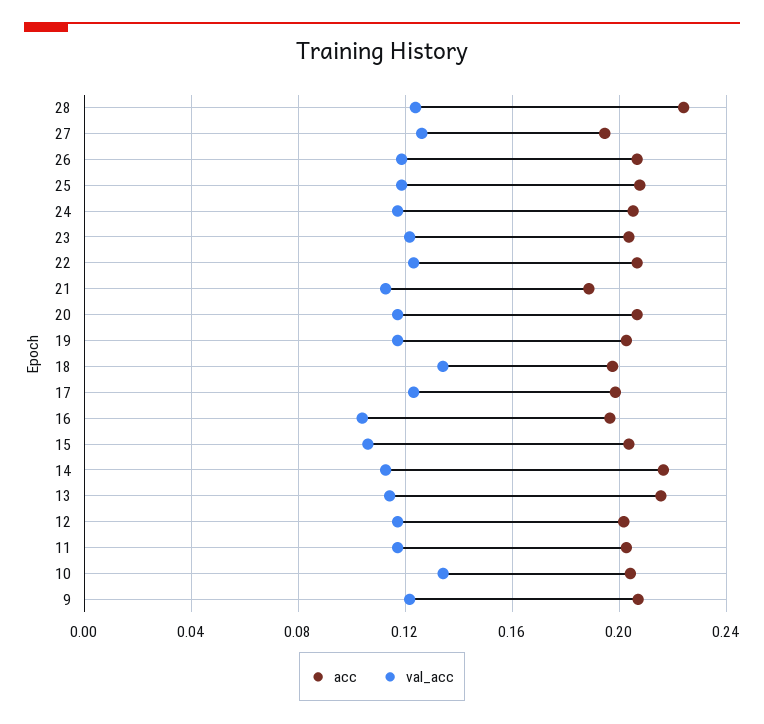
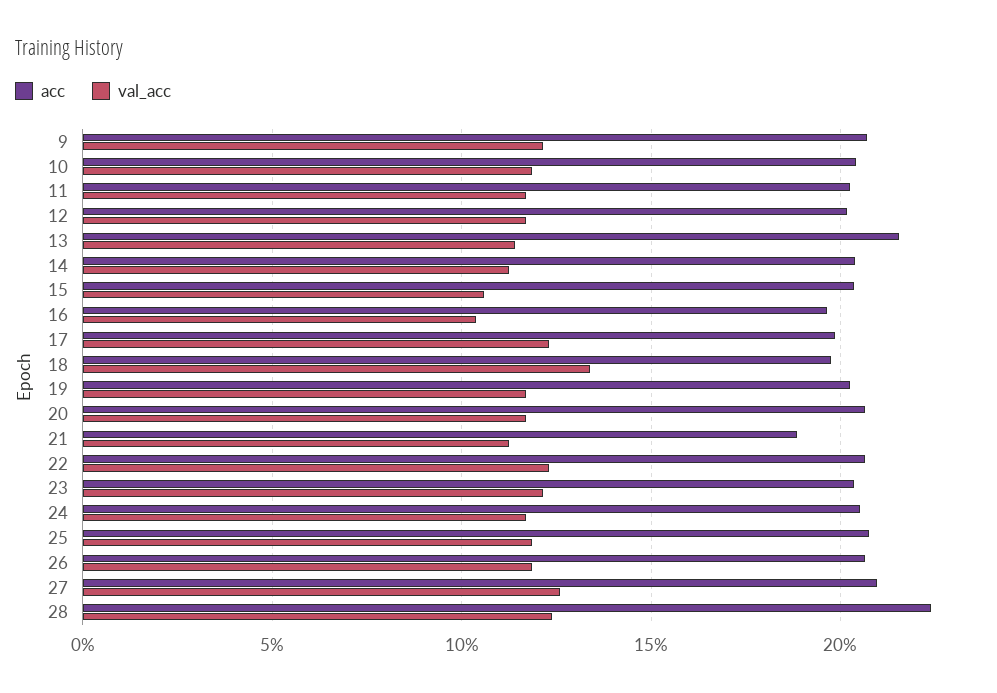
acc, 27: 0.195 -> 0.21
acc, 14: 0.215 -> 0.205
val_acc, 10: 0.135 -> 0.12

